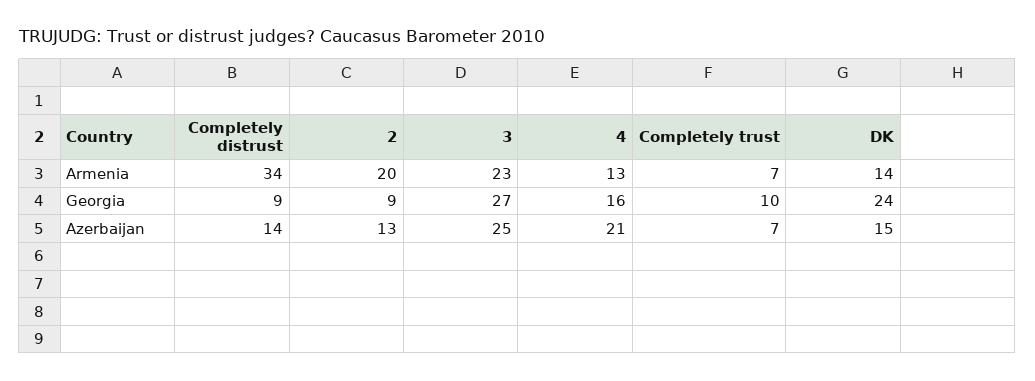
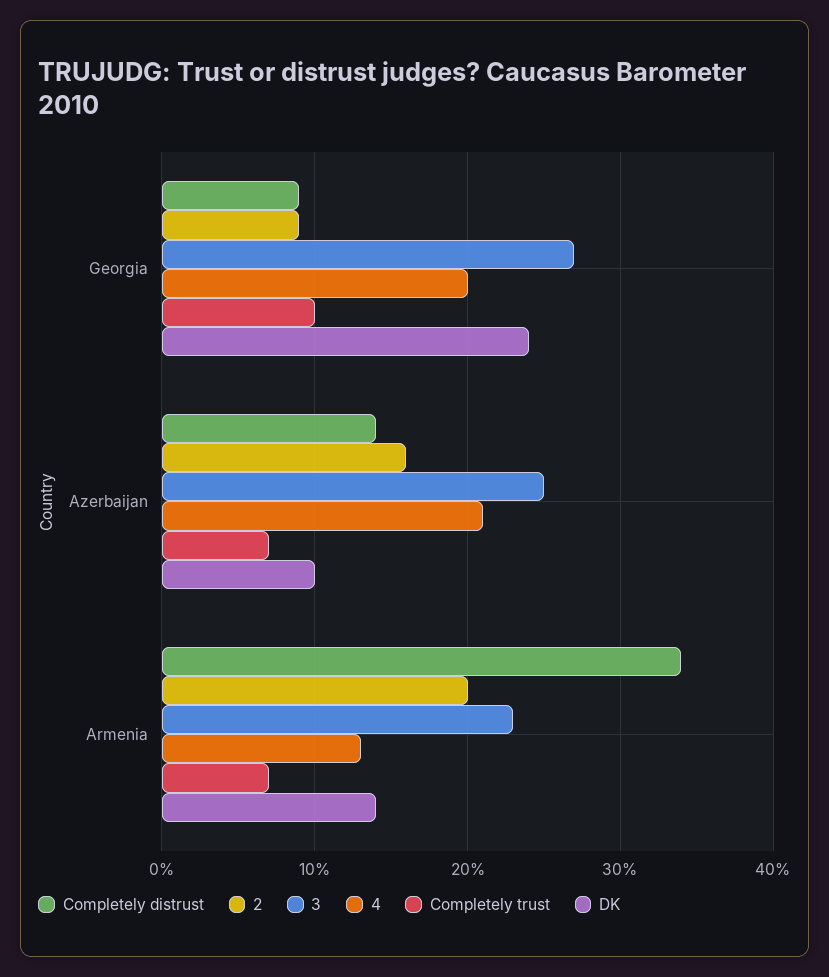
4, Georgia: 16 -> 20
2, Azerbaijan: 13 -> 16
DK, Azerbaijan: 15 -> 10

